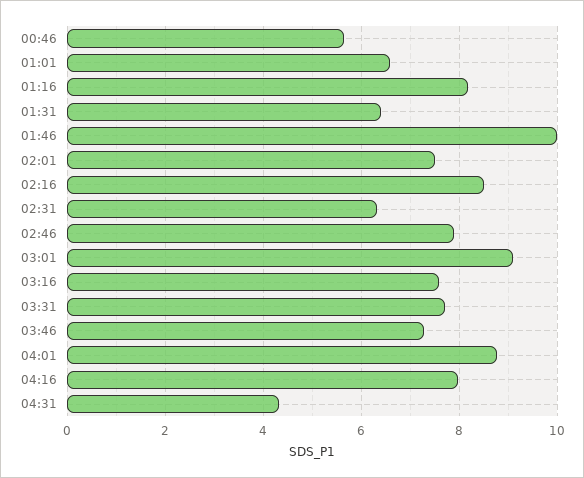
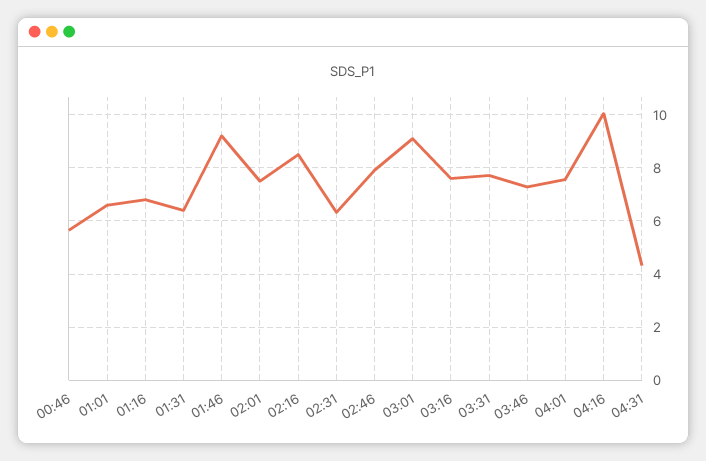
01:16: 8.2 -> 6.75
01:46: 10 -> 9.25
04:01: 8.8 -> 7.5
04:16: 8 -> 10

